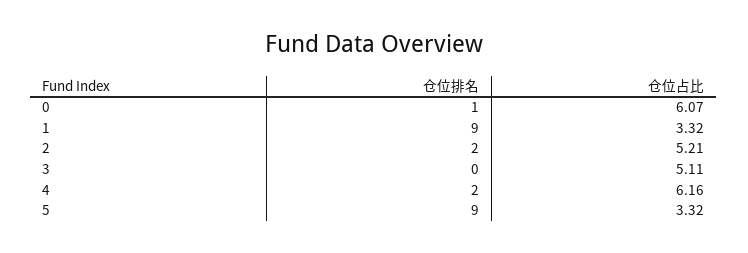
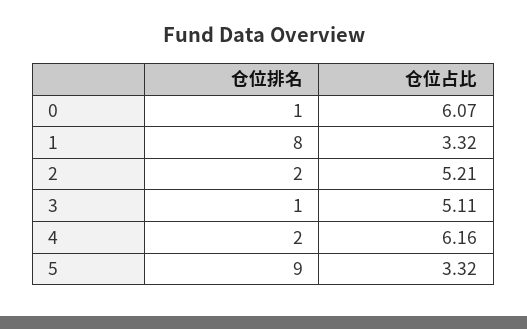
仓位排名, 1: 9 -> 8
仓位排名, 3: 0 -> 1

